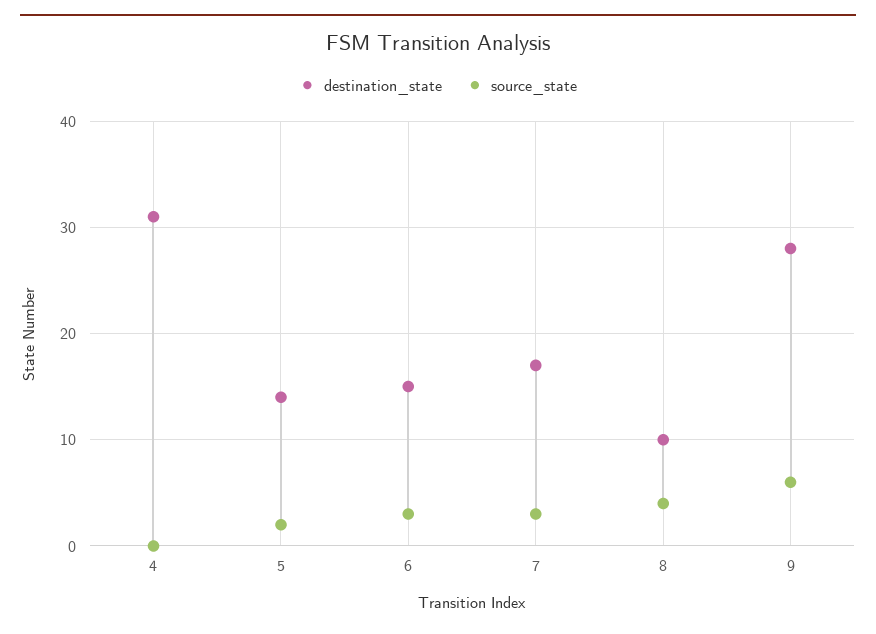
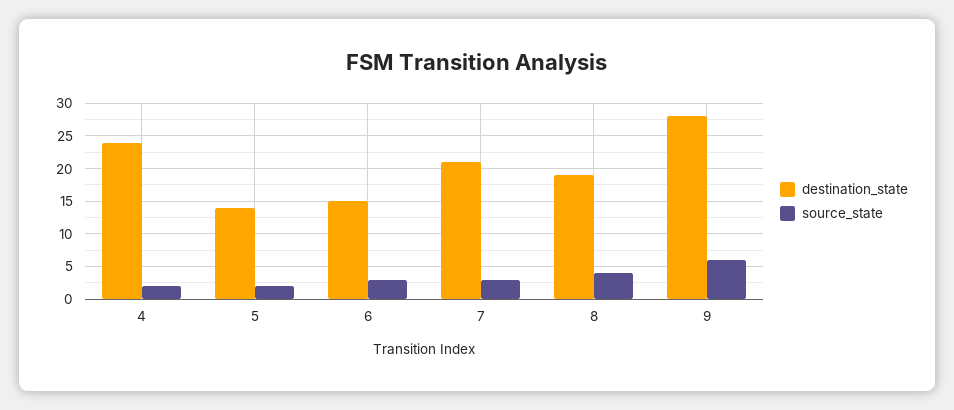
destination_state, 4: 31 -> 24
source_state, 4: 0 -> 2
destination_state, 7: 17 -> 21
destination_state, 8: 10 -> 19

